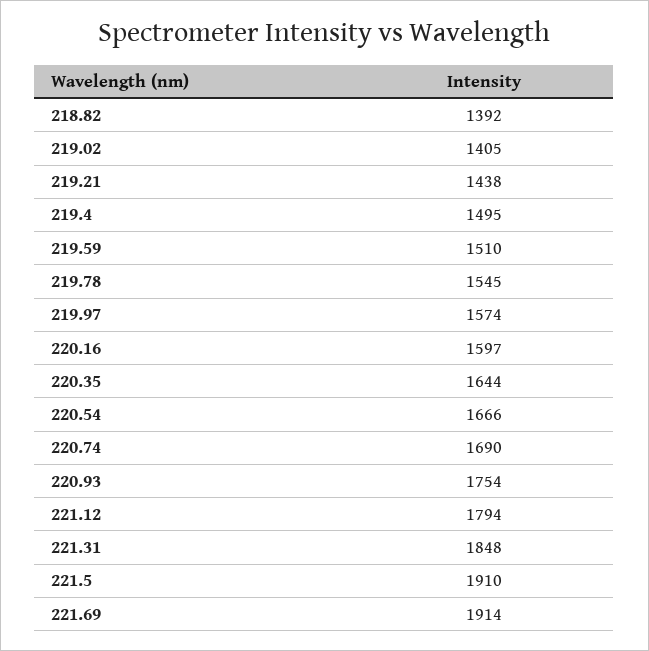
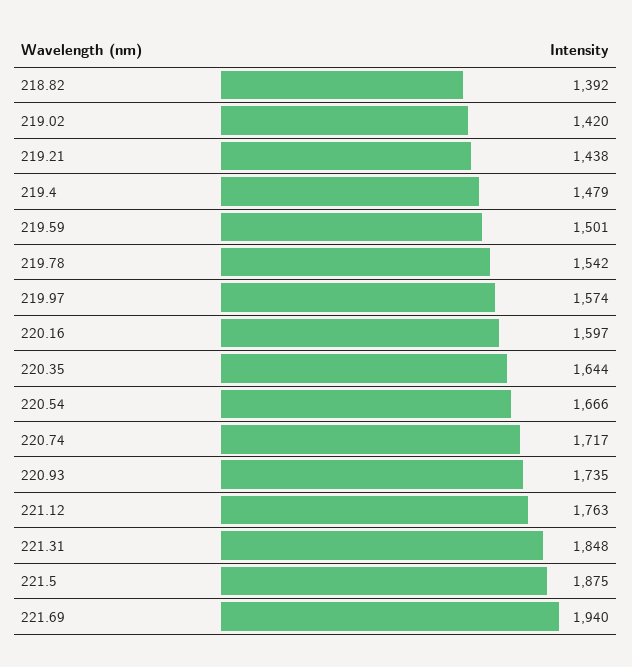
219.02: 1405 -> 1420
219.4: 1495 -> 1479
219.59: 1510 -> 1501
219.78: 1545 -> 1542
220.74: 1690 -> 1717
220.93: 1754 -> 1735
221.12: 1794 -> 1763
221.5: 1910 -> 1875
221.69: 1914 -> 1940

